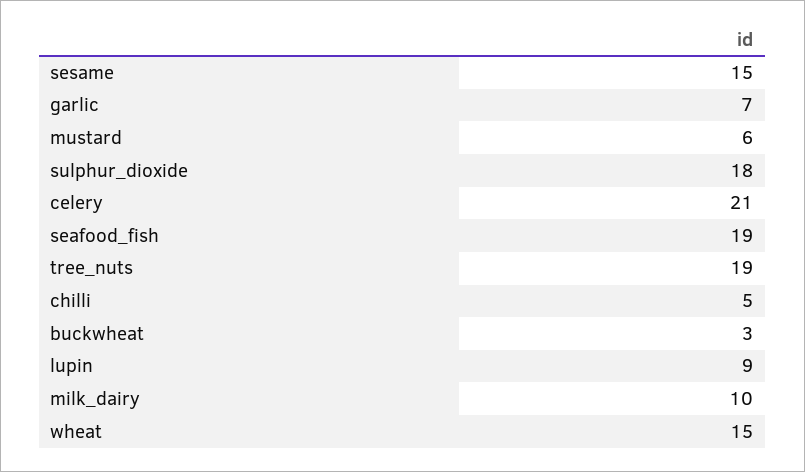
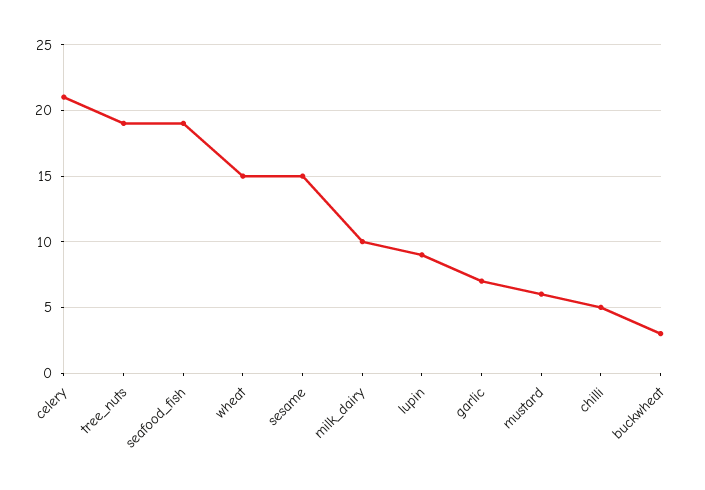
sulphur_dioxide: 18 -> none

